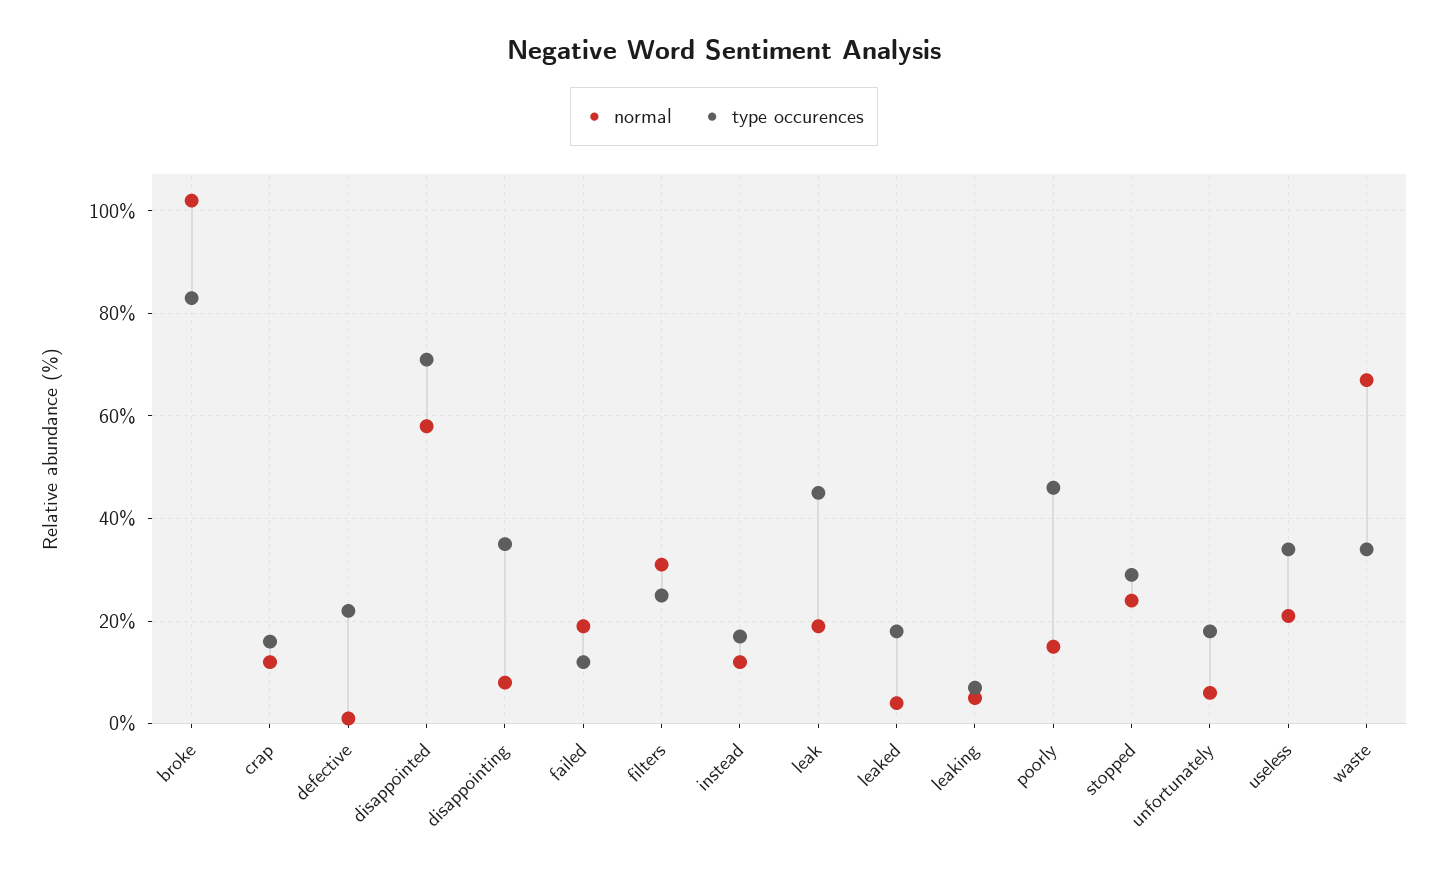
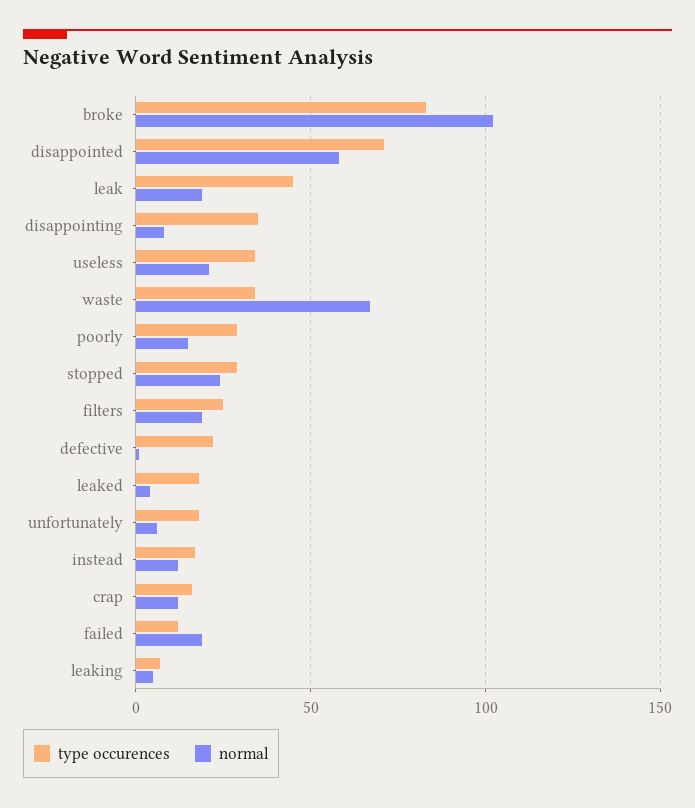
normal, filters: 30 -> 20
type occurences, poorly: 45 -> 30

